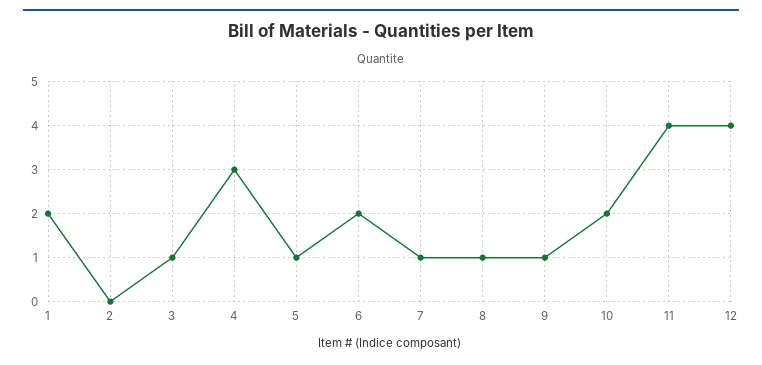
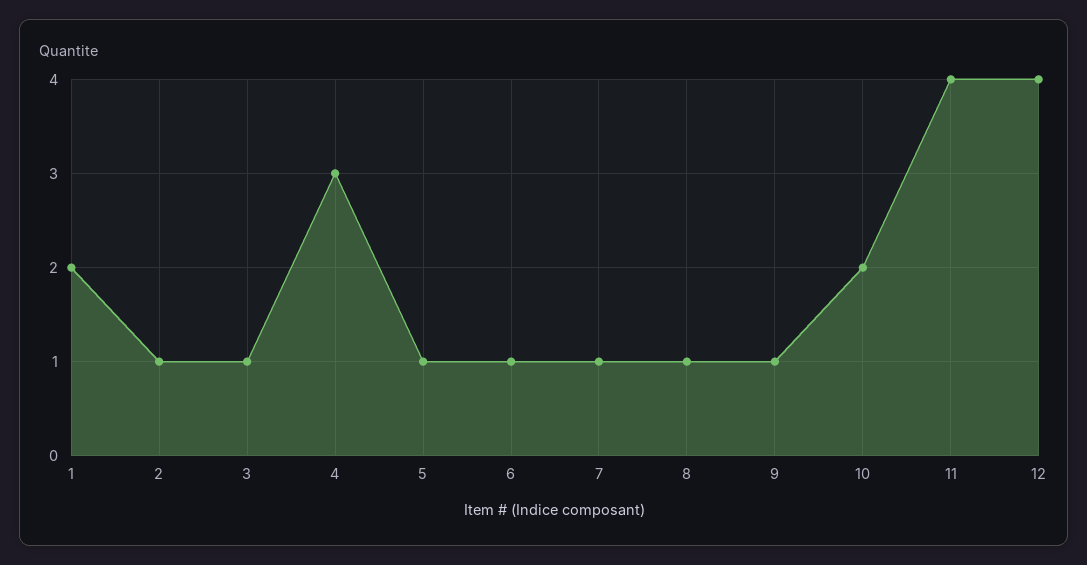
2: 0 -> 1
6: 2 -> 1

